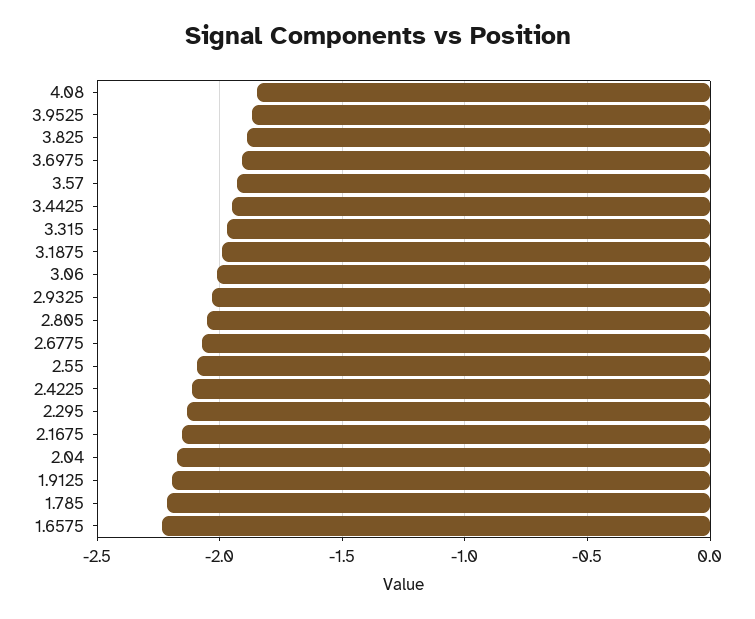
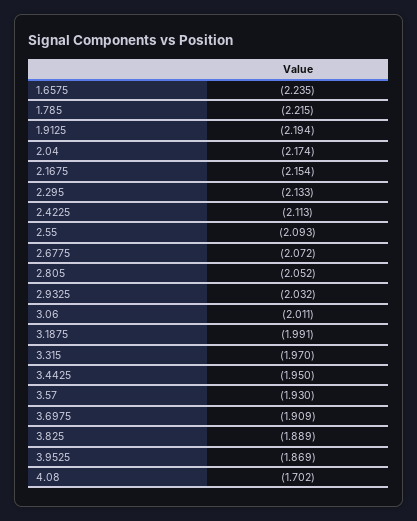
4.08: -1.85 -> -1.702

